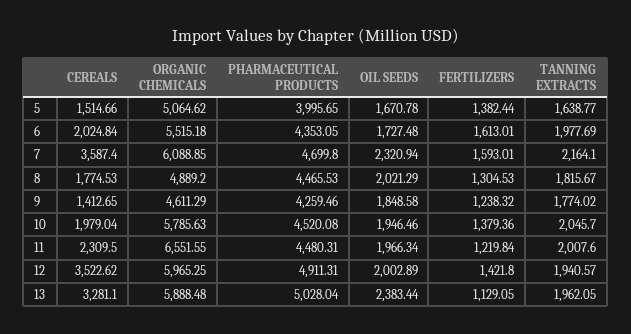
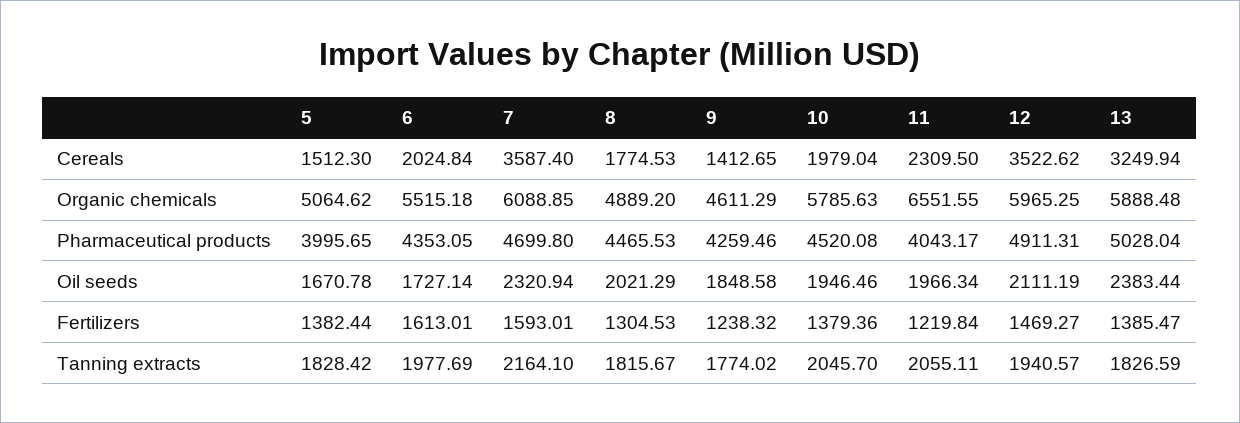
CEREALS, 5: 1514.66 -> 1512.3
TANNING EXTRACTS, 5: 1638.77 -> 1828.42
OIL SEEDS, 6: 1727.48 -> 1727.14
PHARMACEUTICAL PRODUCTS, 11: 4480.31 -> 4043.17
TANNING EXTRACTS, 11: 2007.6 -> 2055.11
OIL SEEDS, 12: 2002.89 -> 2111.19
FERTILIZERS, 12: 1421.8 -> 1469.27
CEREALS, 13: 3281.1 -> 3249.94
FERTILIZERS, 13: 1129.05 -> 1385.47
TANNING EXTRACTS, 13: 1962.05 -> 1826.59

